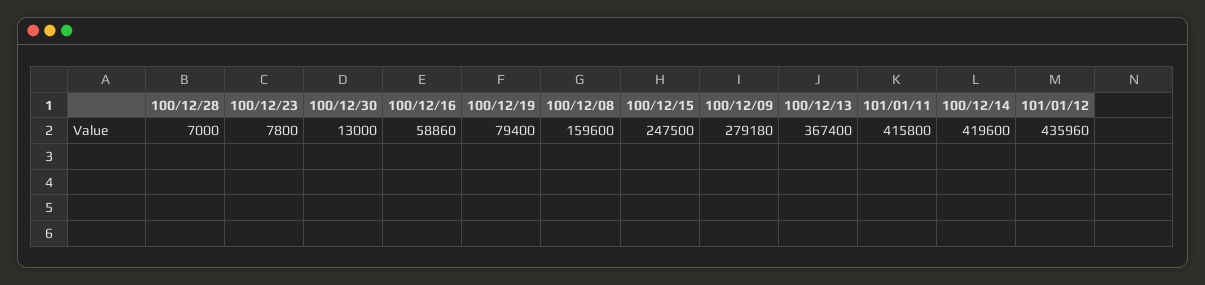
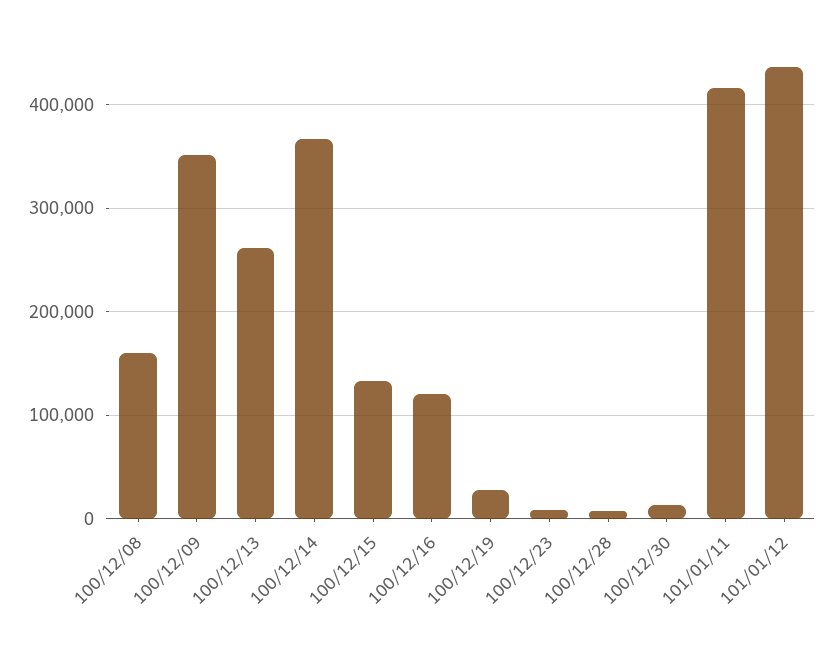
100/12/16: 58860 -> 120000
100/12/19: 79400 -> 30000
100/12/15: 247500 -> 130000
100/12/09: 279180 -> 350000
100/12/13: 367400 -> 260000
100/12/14: 419600 -> 370000

